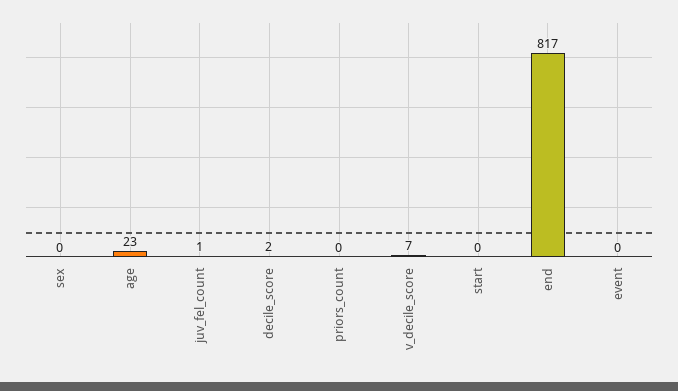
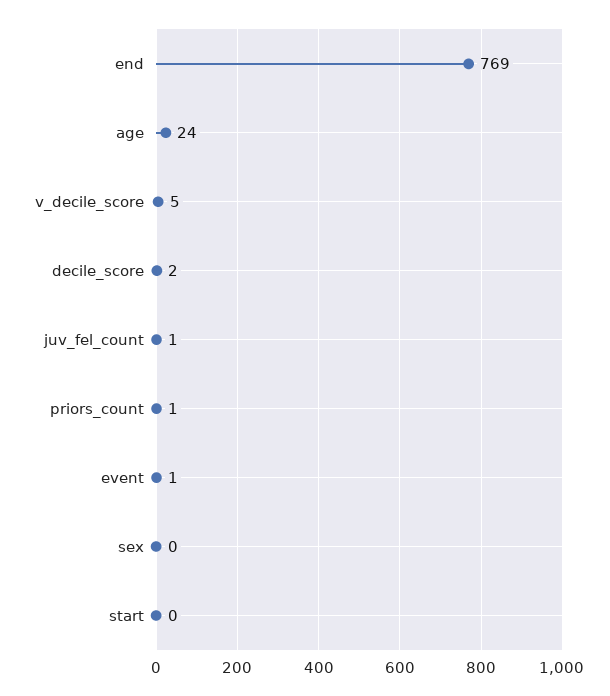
age: 23 -> 24
priors_count: 0 -> 1
v_decile_score: 7 -> 5
end: 817 -> 769
event: 0 -> 1

